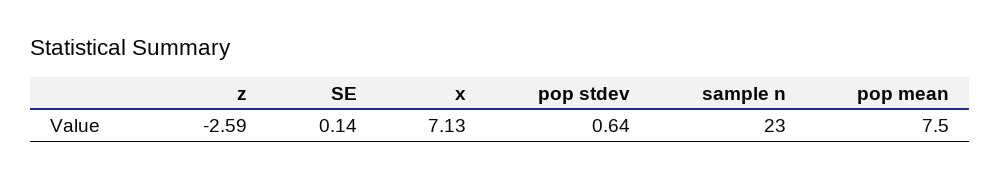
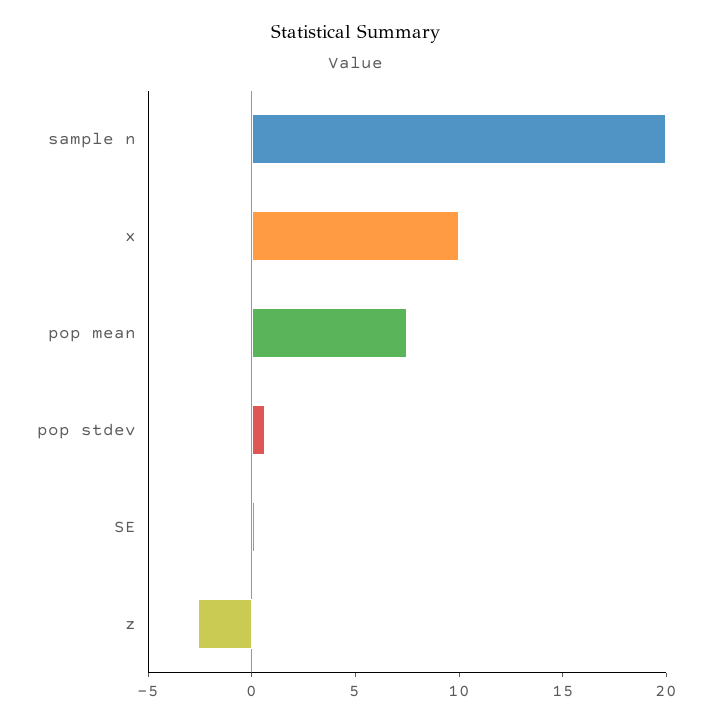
x: 7.13 -> 10
sample n: 23 -> 20

